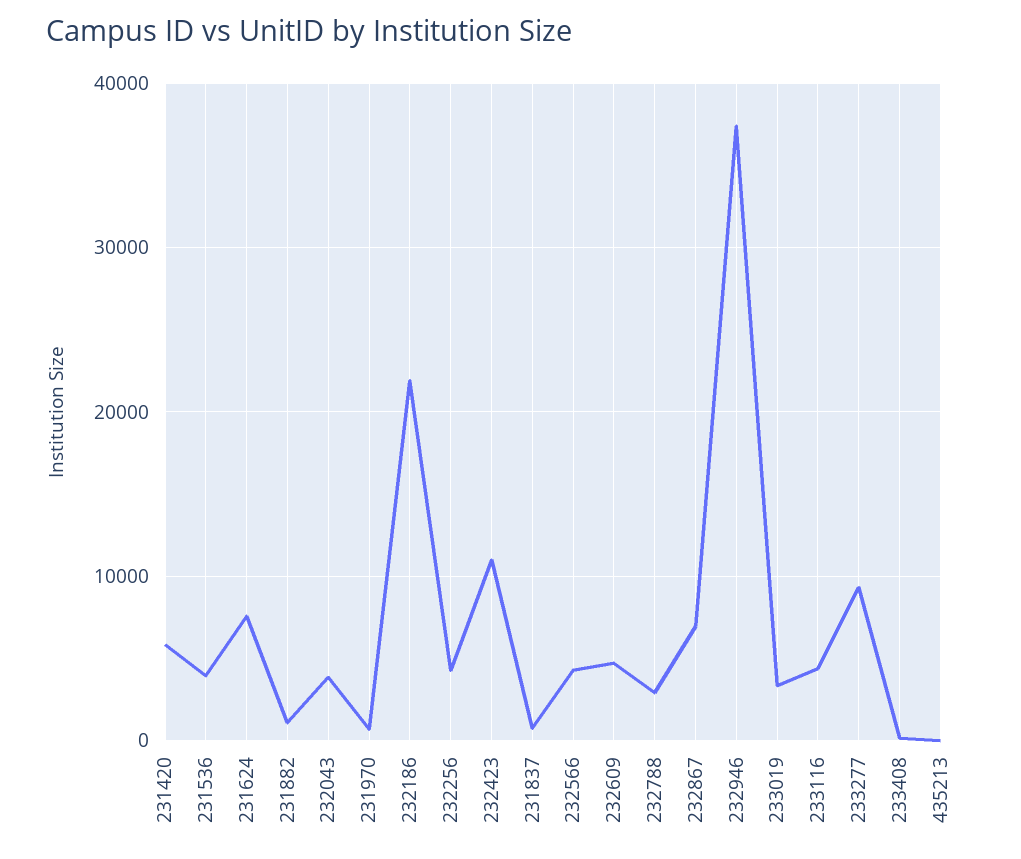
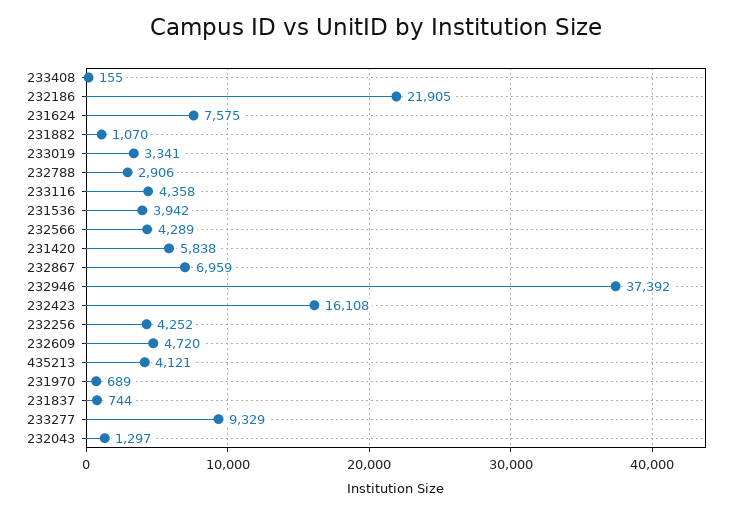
232043: 4000 -> 1297
232423: 11000 -> 16108
435213: 0 -> 4121

